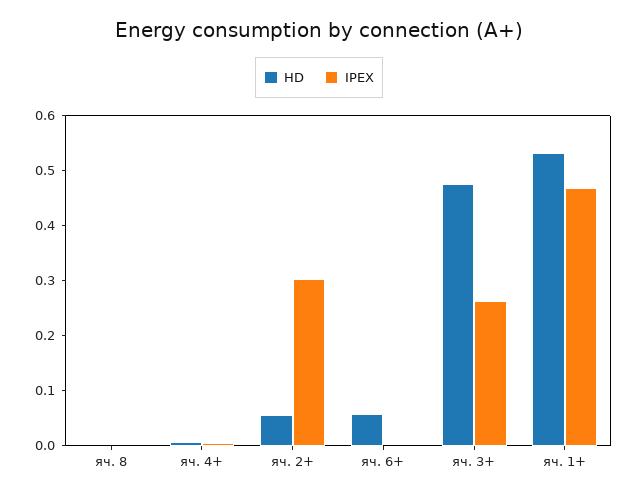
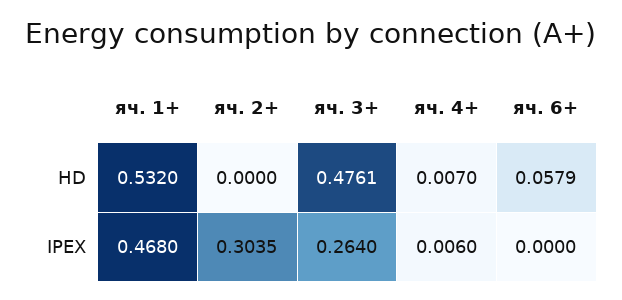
HD, яч. 8: 0 -> none
IPEX, яч. 8: 0 -> none
HD, яч. 2+: 0.06 -> 0

